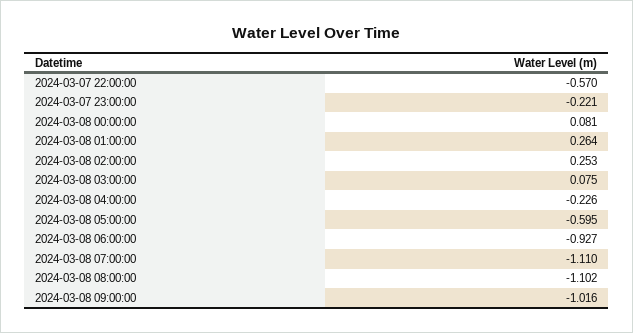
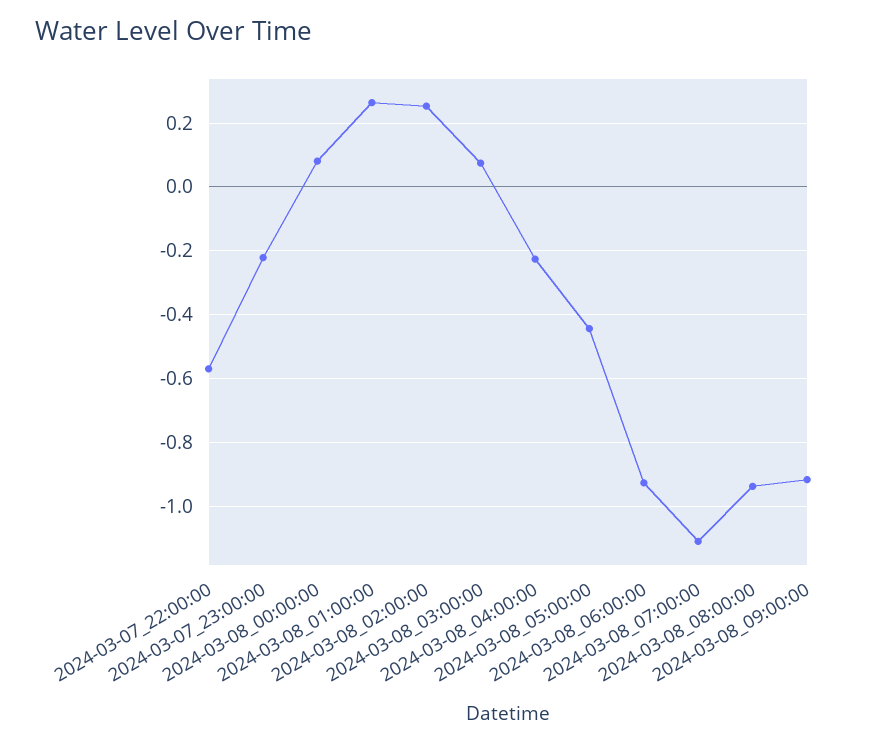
2024-03-08 05:00:00: -0.595 -> -0.44
2024-03-08 08:00:00: -1.102 -> -0.94
2024-03-08 09:00:00: -1.016 -> -0.92

